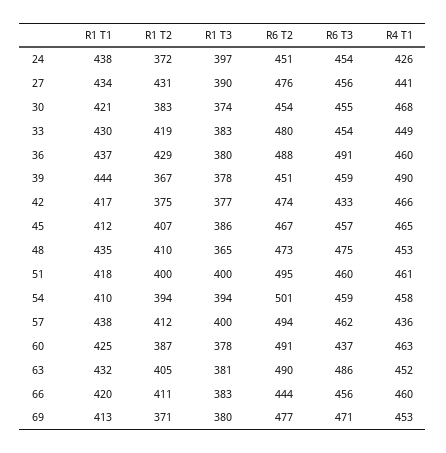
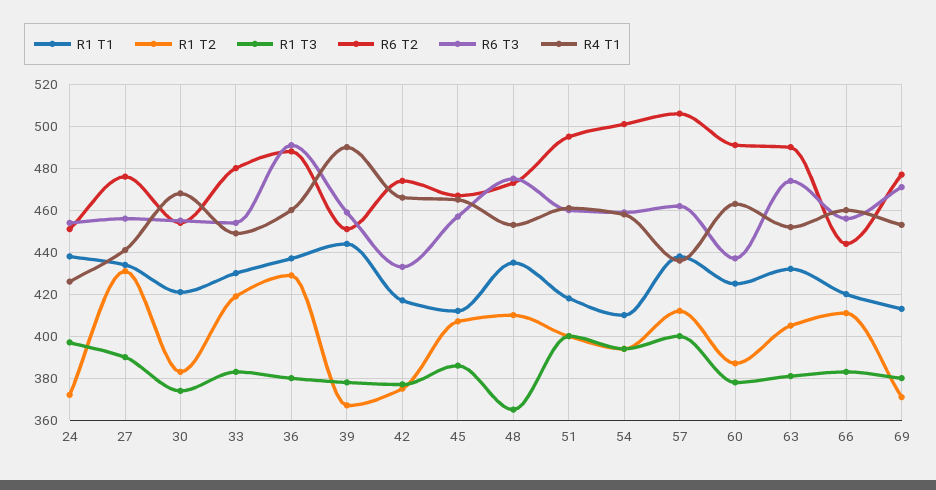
R6 T2, 57: 494 -> 505
R6 T3, 63: 486 -> 475

